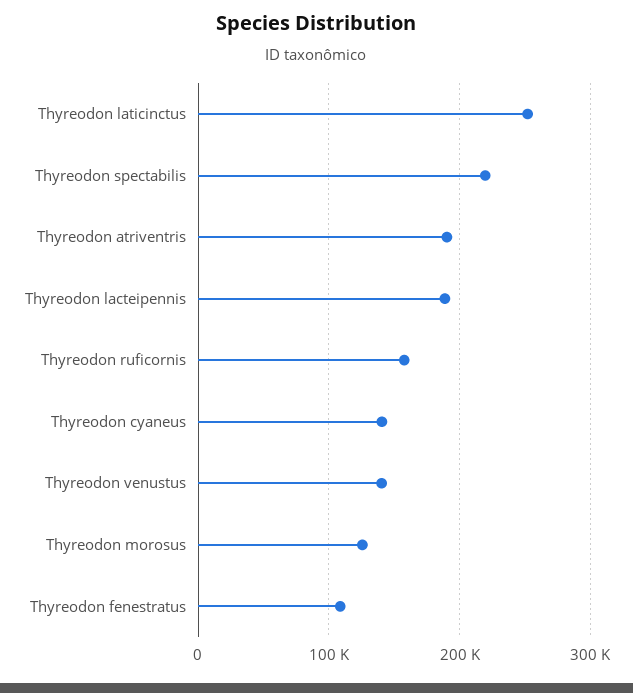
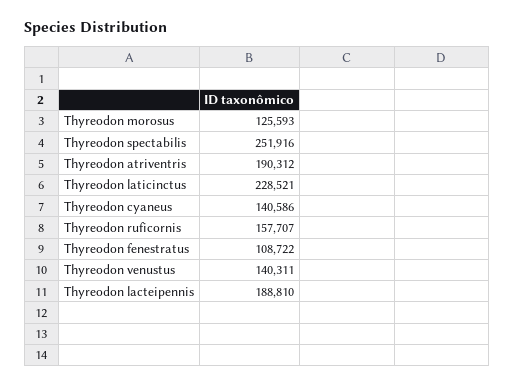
Thyreodon laticinctus: 250000 -> 228521
Thyreodon spectabilis: 220000 -> 251916

